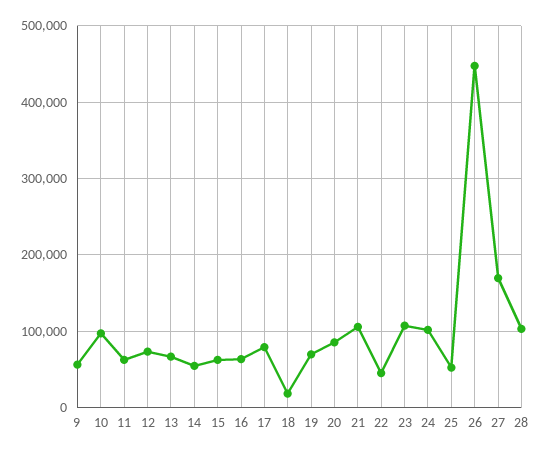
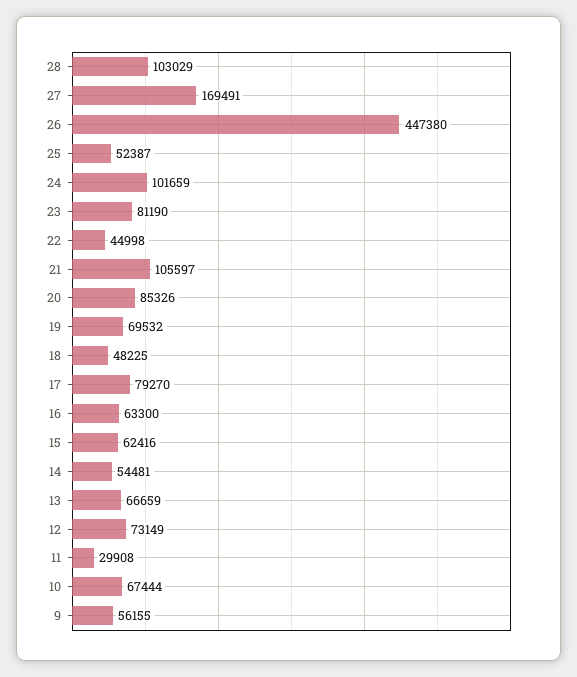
10: 100000 -> 67444
11: 60000 -> 29908
18: 20000 -> 48225
23: 110000 -> 81190

